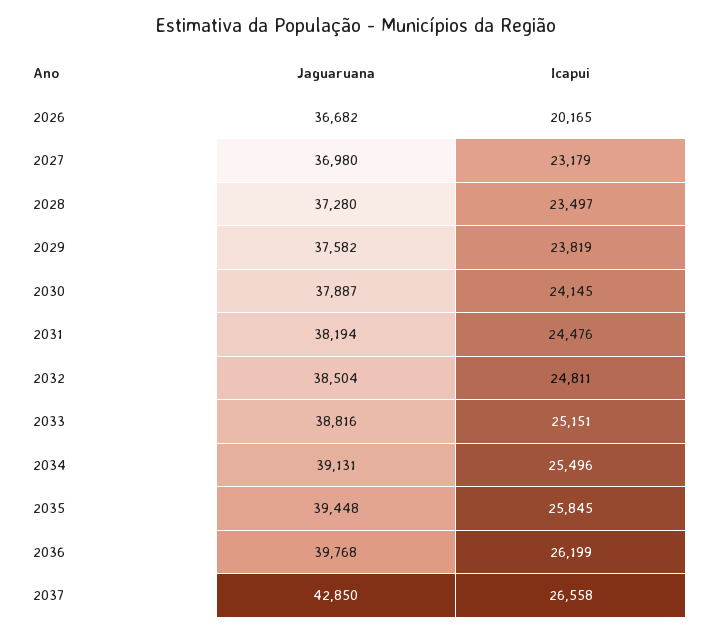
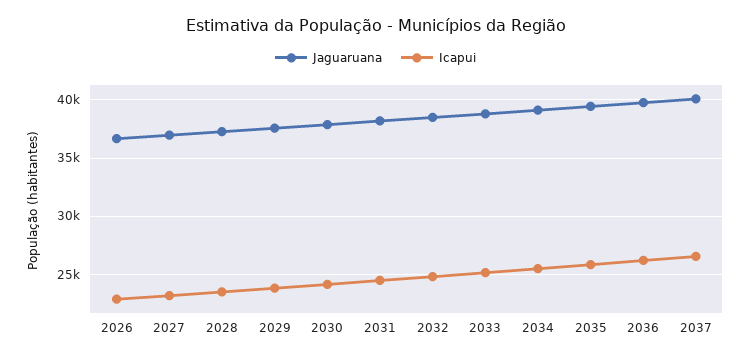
Icapui, 2026: 20165 -> 23000
Jaguaruana, 2037: 42850 -> 40000

